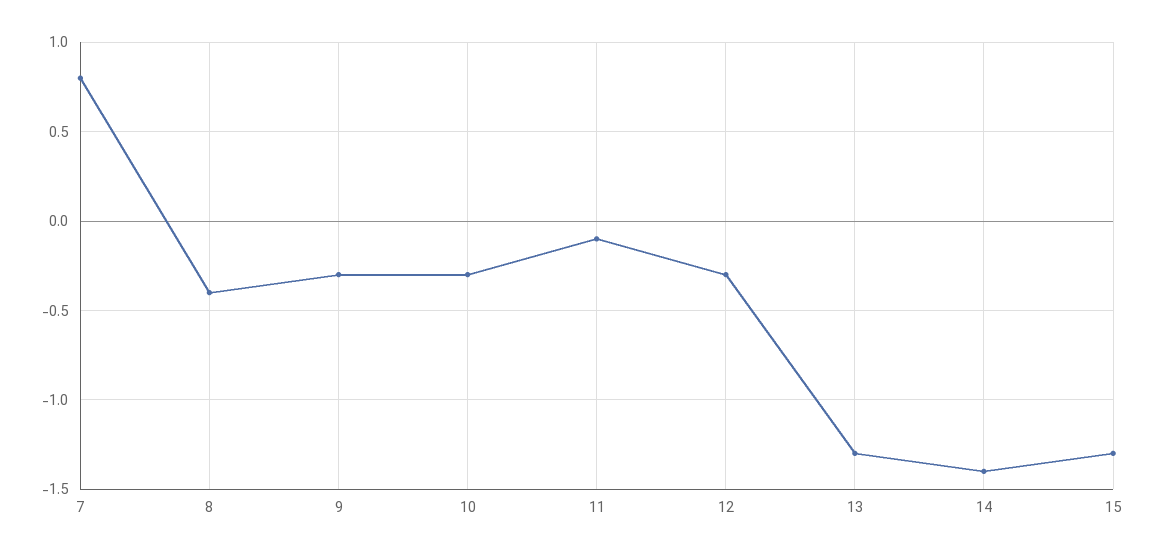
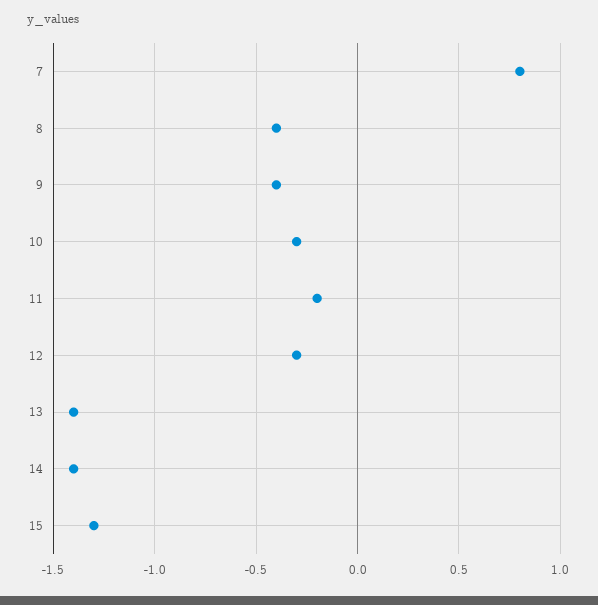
9: -0.3 -> -0.4
11: -0.1 -> -0.2
13: -1.3 -> -1.4

